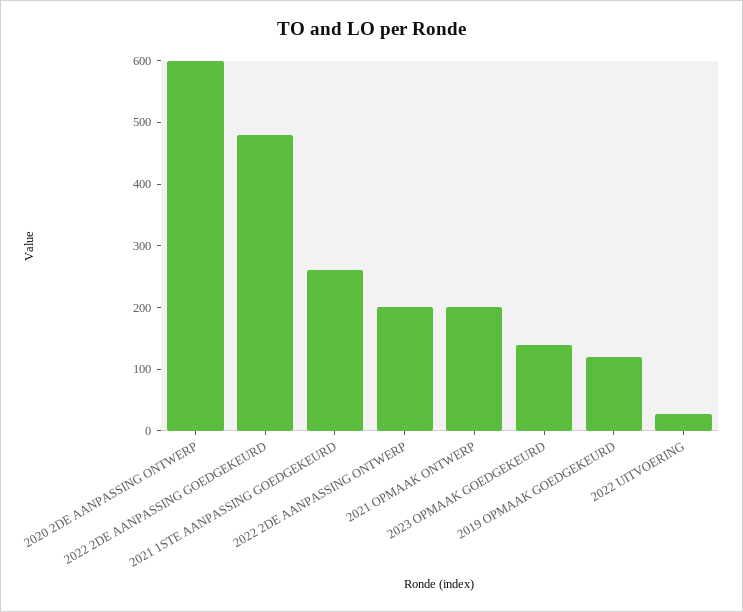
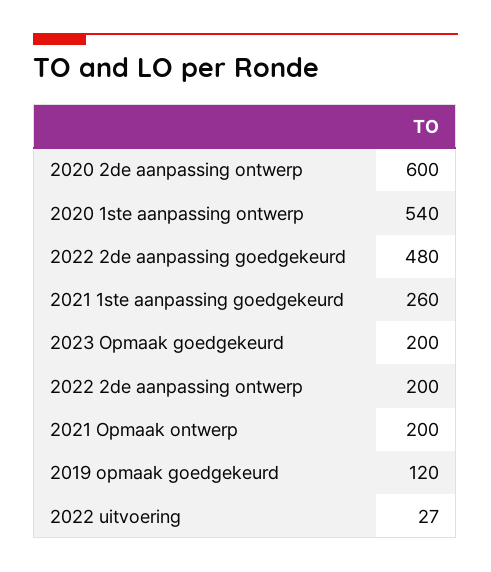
2023 OPMAAK GOEDGEKEURD: 140 -> 200
2020 1ste aanpassing ontwerp: none -> 540

